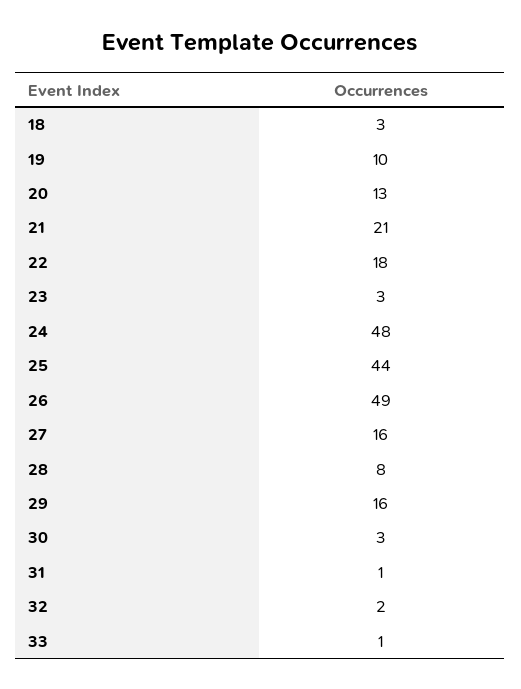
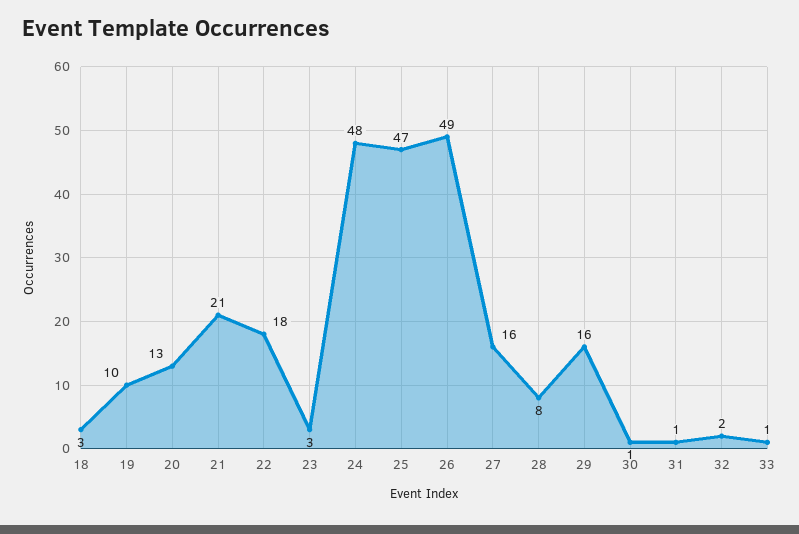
25: 44 -> 47
30: 3 -> 1

